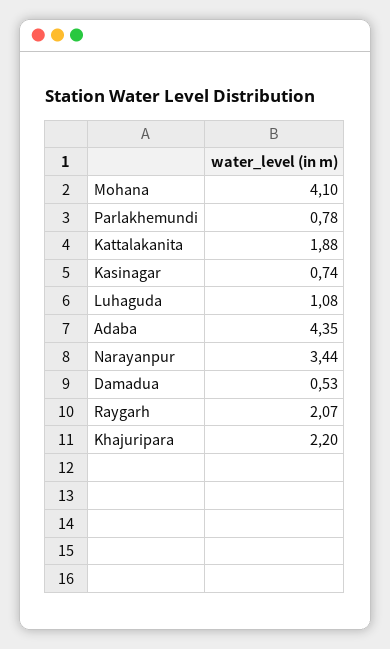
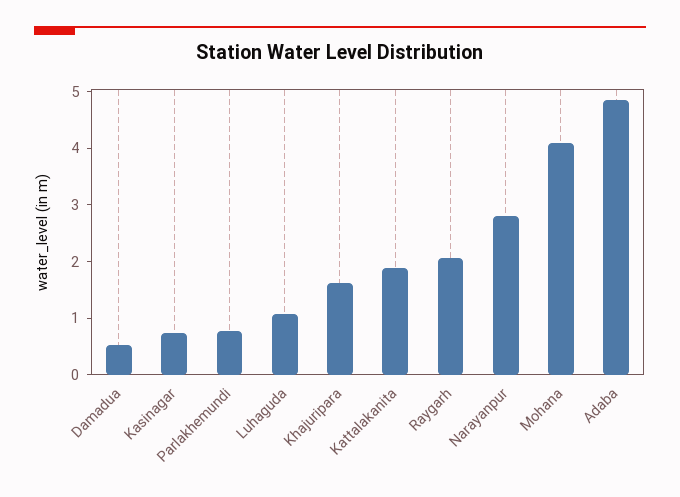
Adaba: 4.35 -> 4.8
Narayanpur: 3.44 -> 2.8
Khajuripara: 2.2 -> 1.6

